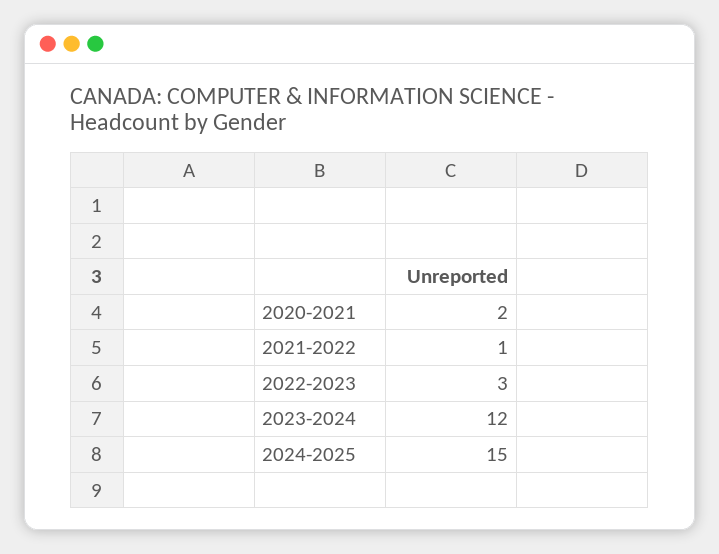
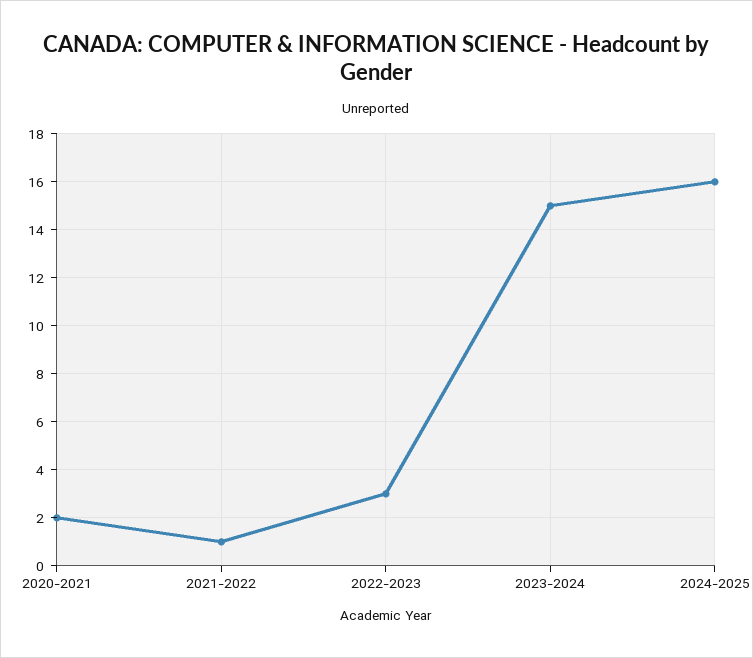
2023-2024: 12 -> 15
2024-2025: 15 -> 16

